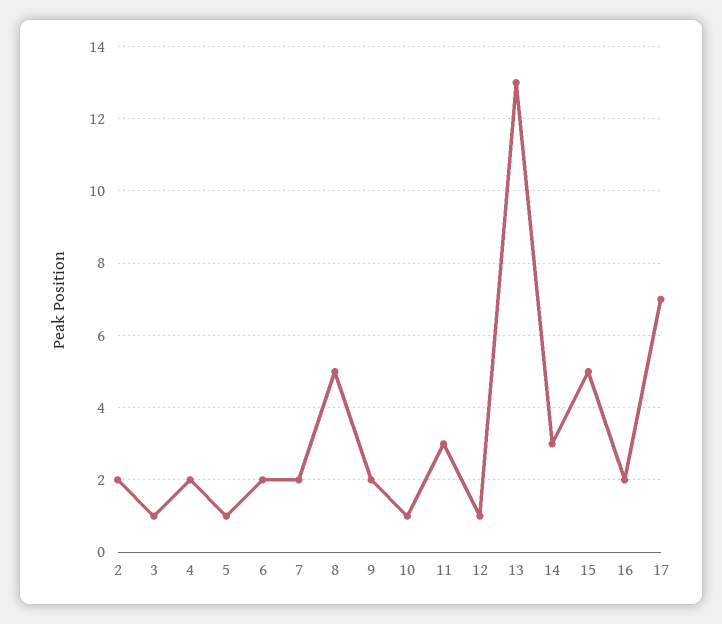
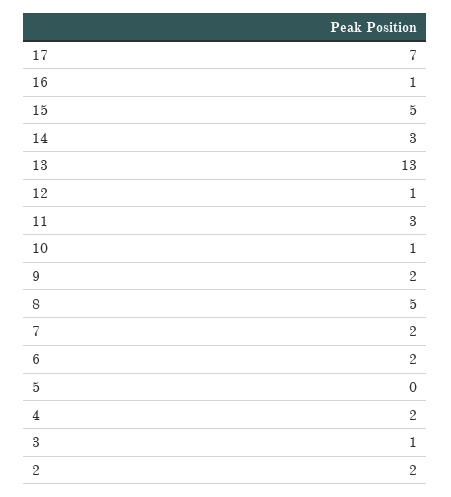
5: 1 -> 0
16: 2 -> 1

